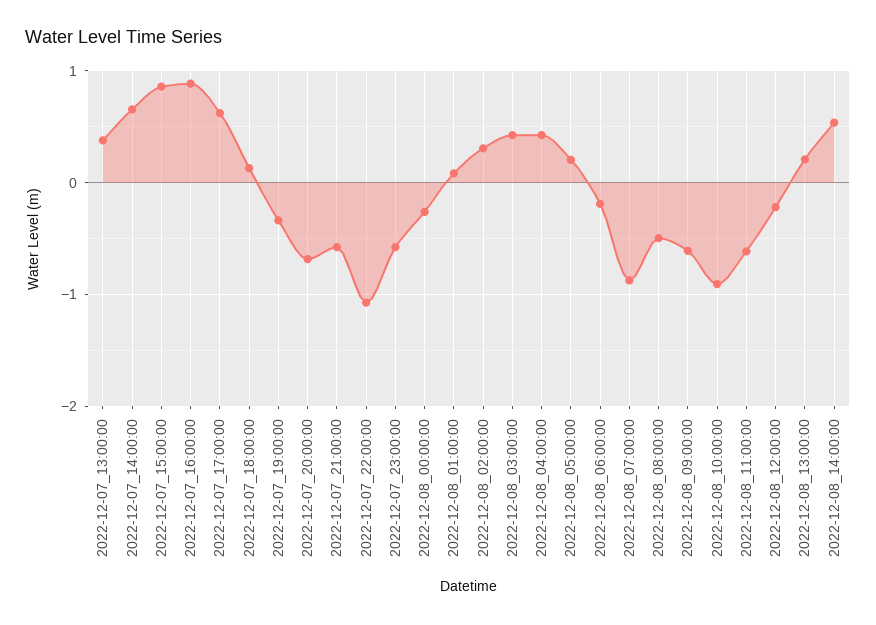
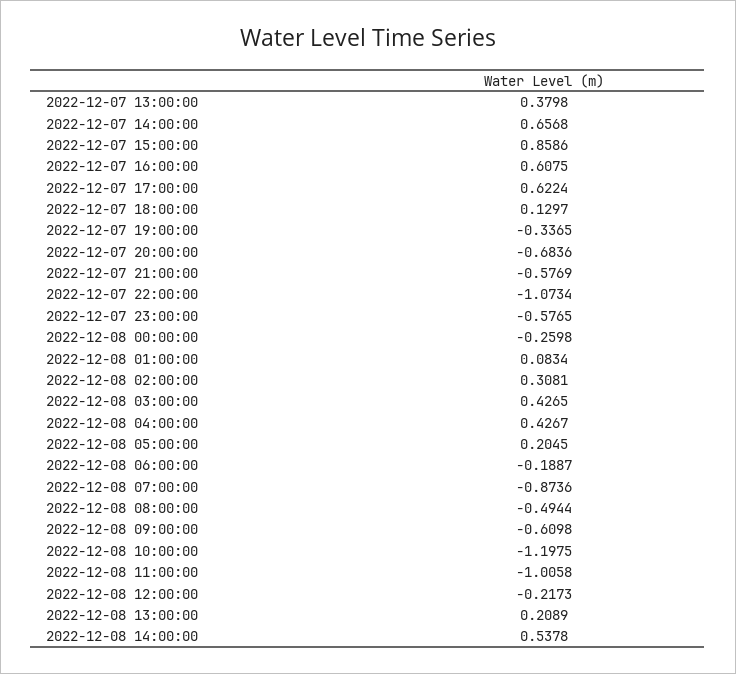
2022-12-07_16:00:00: 0.9 -> 0.6075
2022-12-08_10:00:00: -0.9 -> -1.1975
2022-12-08_11:00:00: -0.6 -> -1.0058

